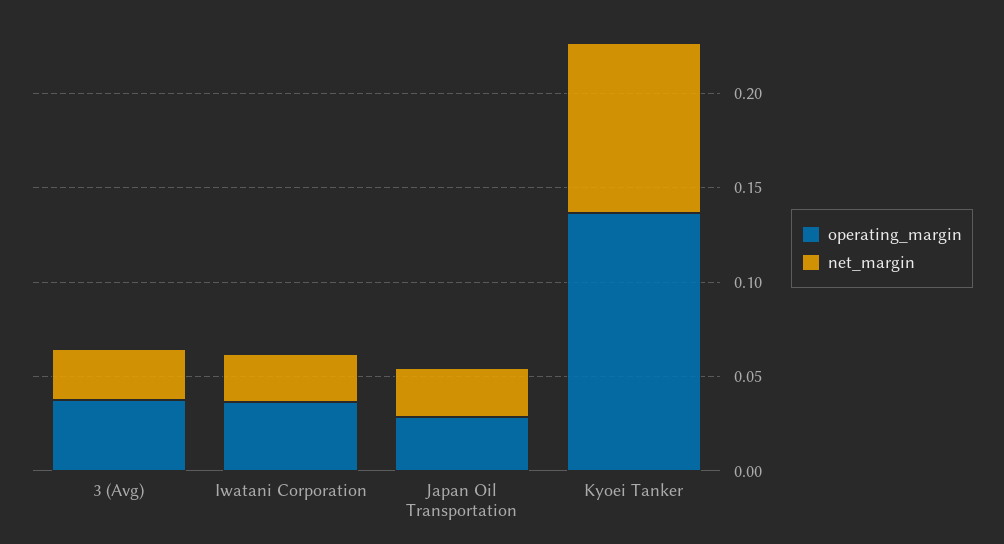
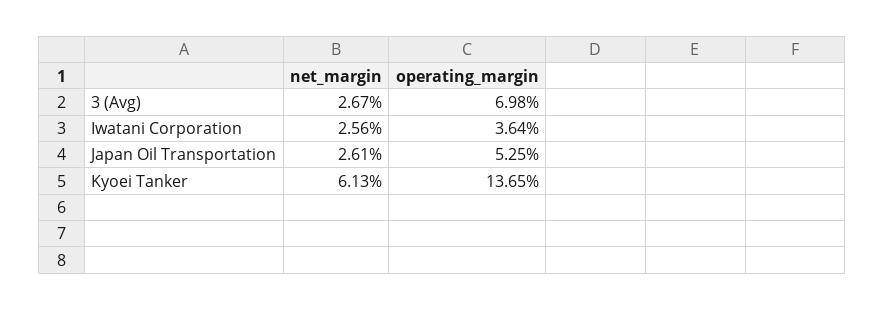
operating_margin, 3 (Avg): 0.04 -> 0.0698
operating_margin, Japan Oil Transportation: 0.03 -> 0.0525
net_margin, Kyoei Tanker: 0.09 -> 0.0613

